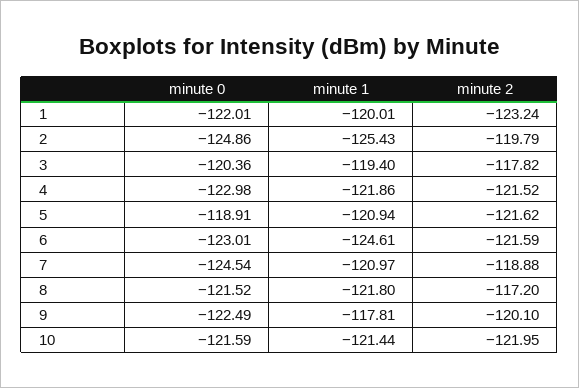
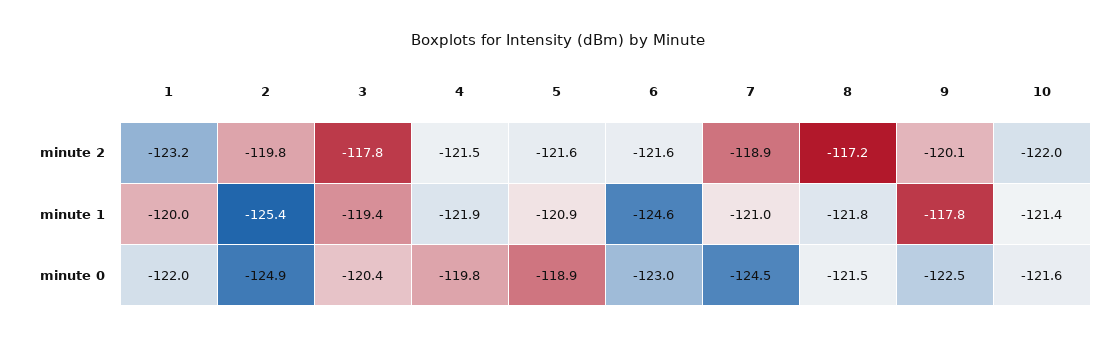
minute 0, 4: -122.98 -> -119.8

